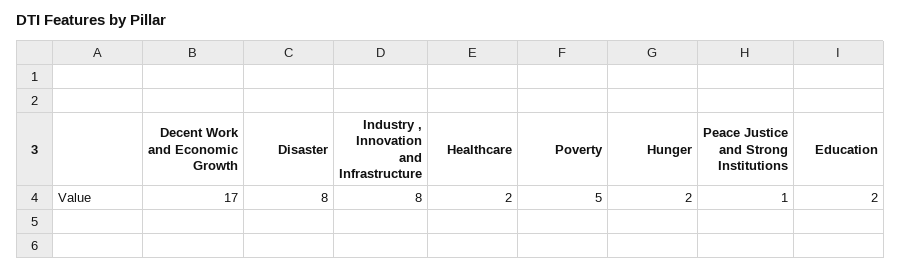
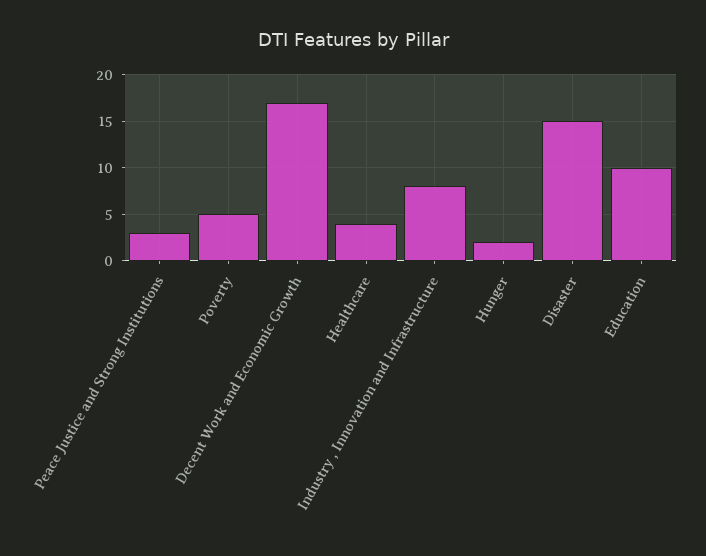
Disaster: 8 -> 15
Healthcare: 2 -> 4
Peace Justice and Strong Institutions: 1 -> 3
Education: 2 -> 10

